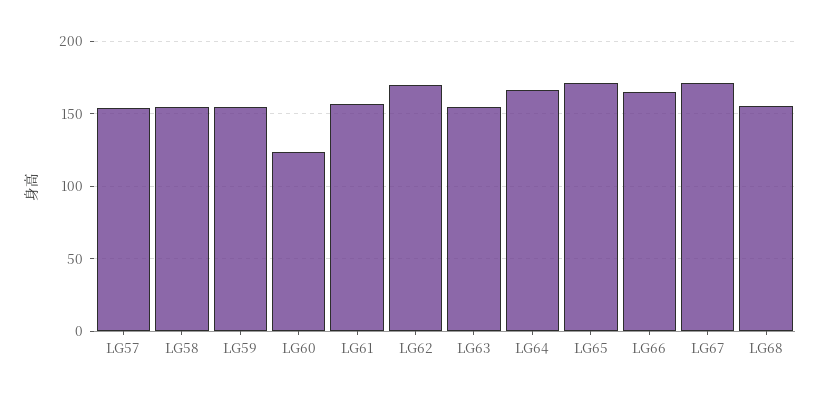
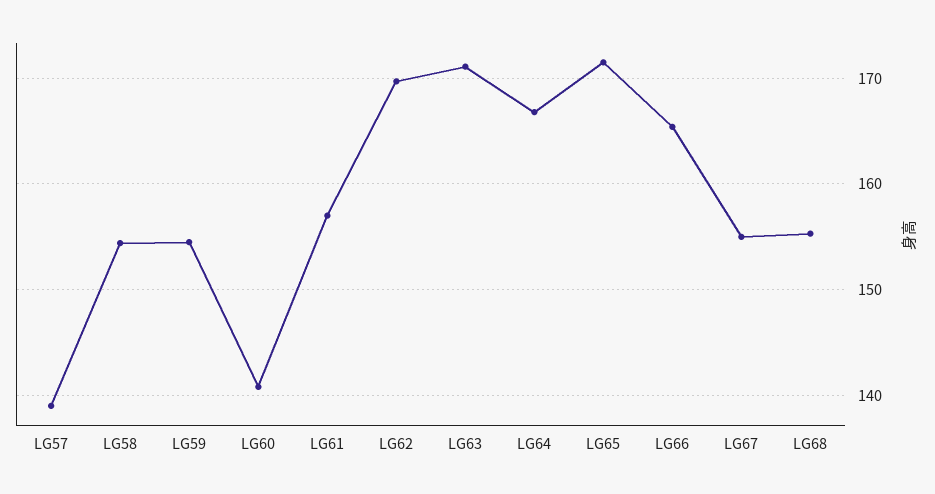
LG57: 155 -> 139
LG60: 125 -> 141
LG63: 155 -> 171
LG67: 170 -> 155

